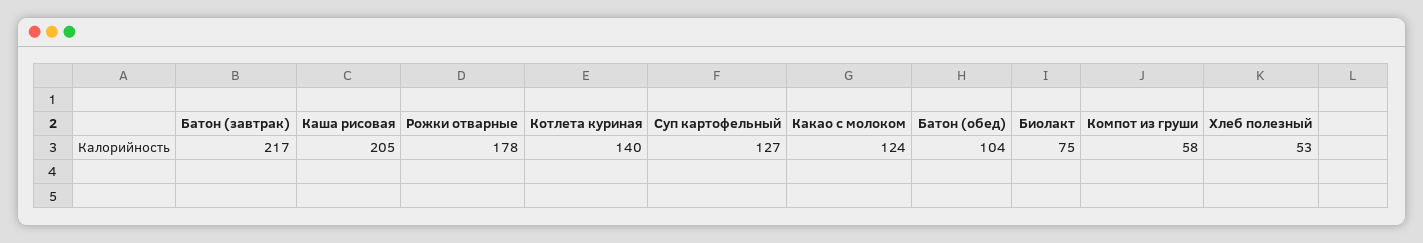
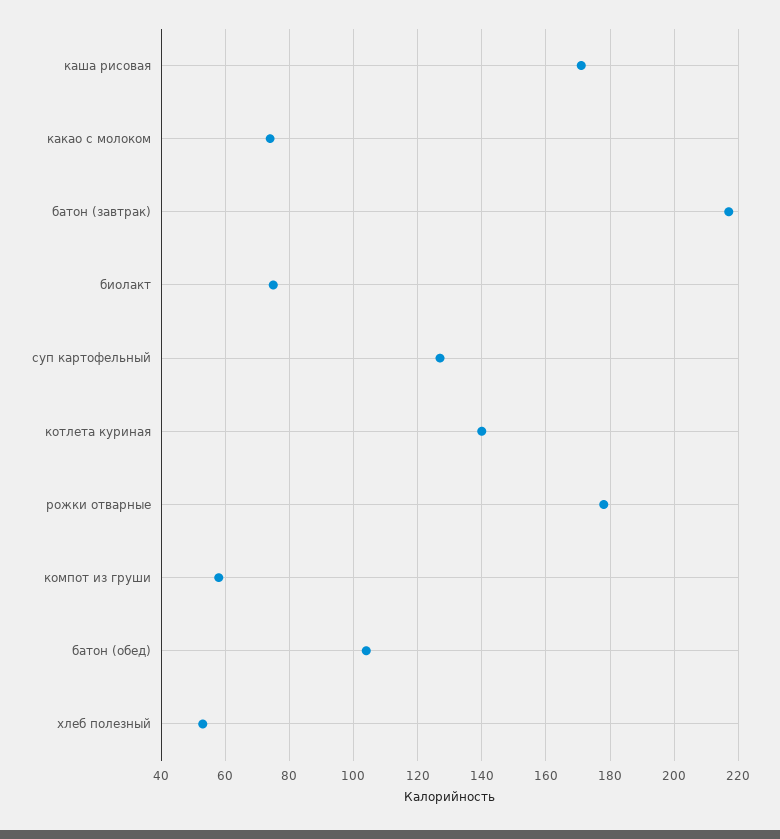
Каша рисовая: 205 -> 170
Какао с молоком: 124 -> 75

